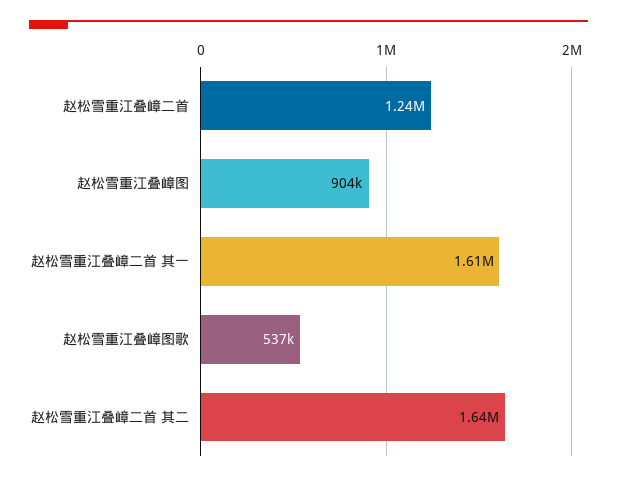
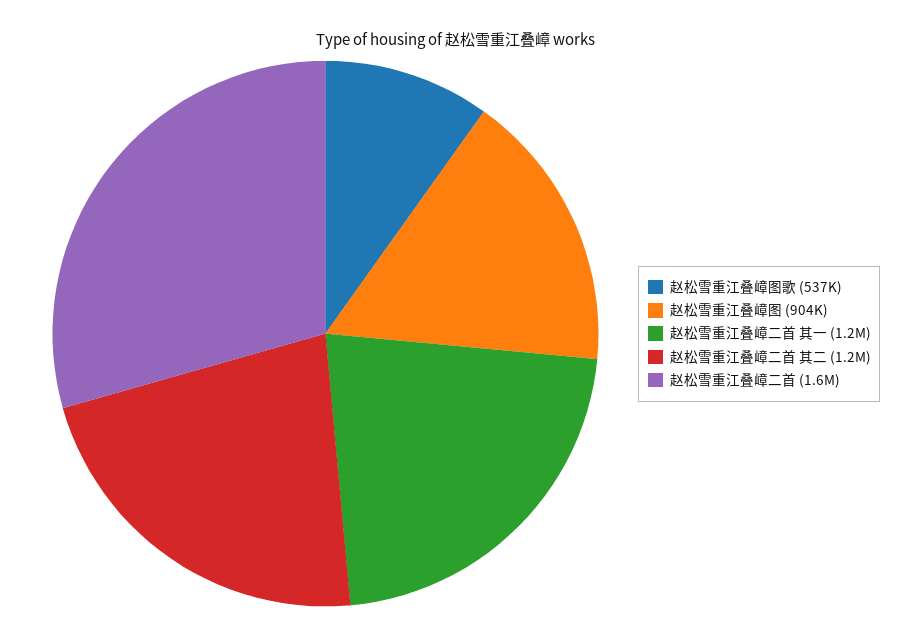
赵松雪重江叠嶂二首: 1240000 -> 1600000
赵松雪重江叠嶂二首 其一: 1610000 -> 1200000
赵松雪重江叠嶂二首 其二: 1640000 -> 1200000

